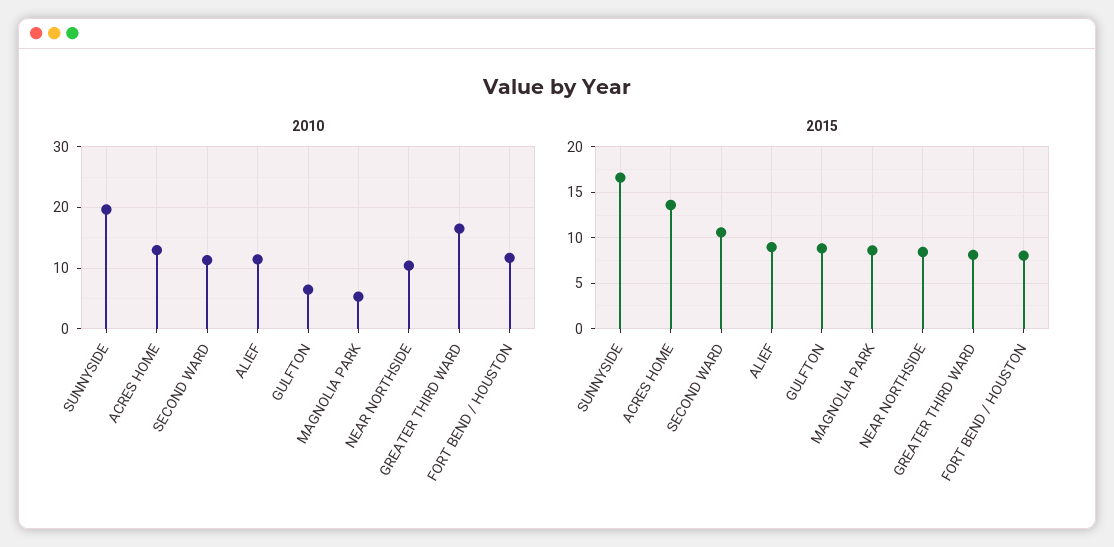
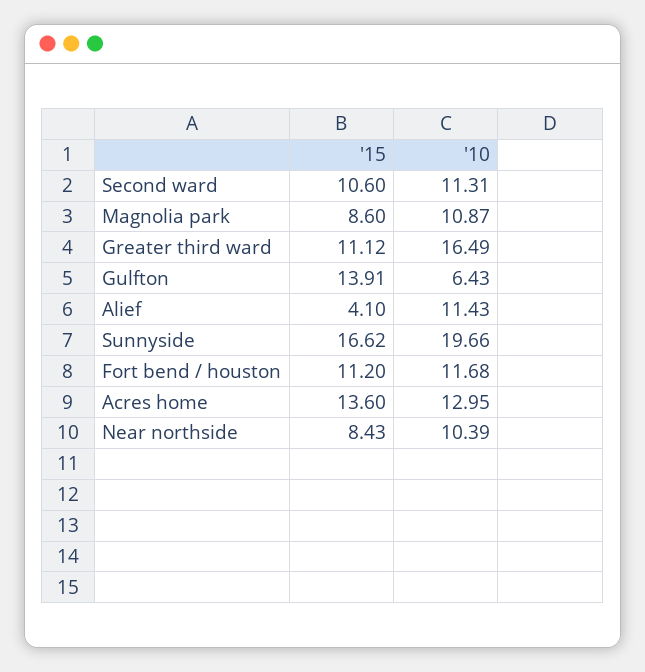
2010, MAGNOLIA PARK: 5 -> 10.87
2015, ALIEF: 9 -> 4.1
2015, GULFTON: 9 -> 13.91
2015, GREATER THIRD WARD: 8 -> 11.12
2015, FORT BEND / HOUSTON: 8 -> 11.2

